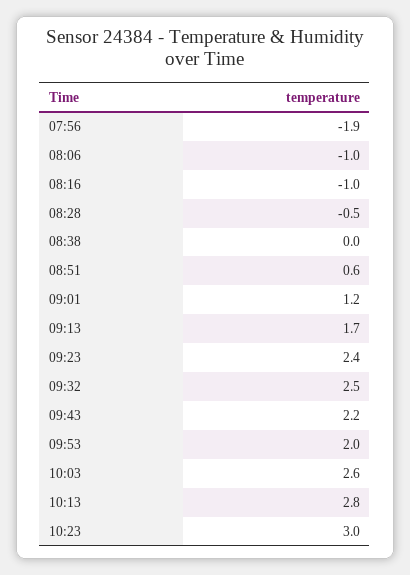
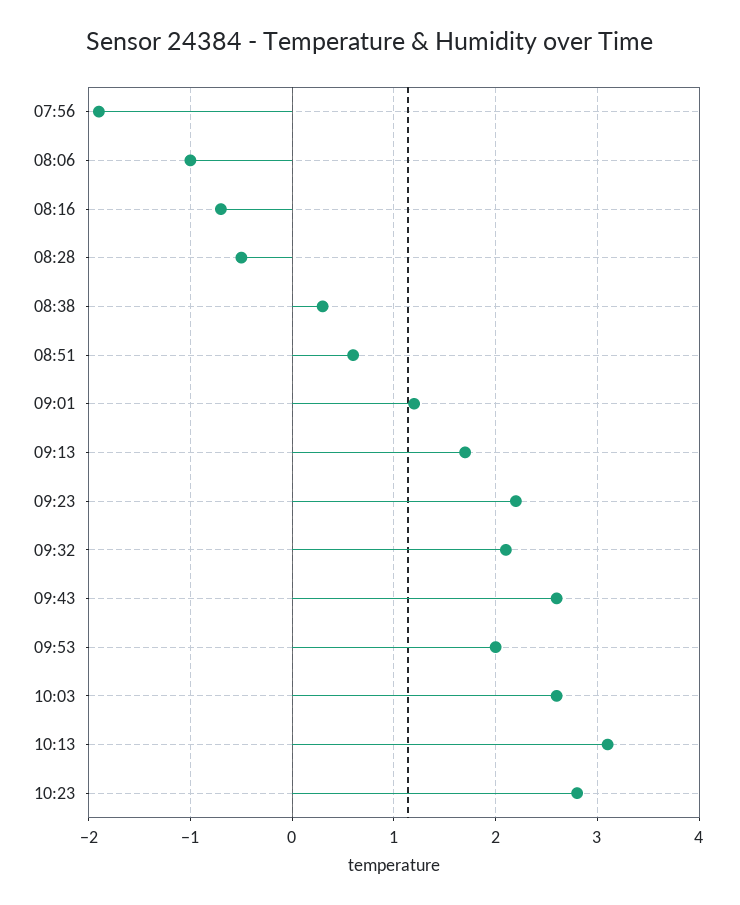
08:16: -1 -> -0.7
08:38: 0 -> 0.3
09:23: 2.4 -> 2.2
09:32: 2.5 -> 2.1
09:43: 2.2 -> 2.6
10:13: 2.8 -> 3.1
10:23: 3 -> 2.8

